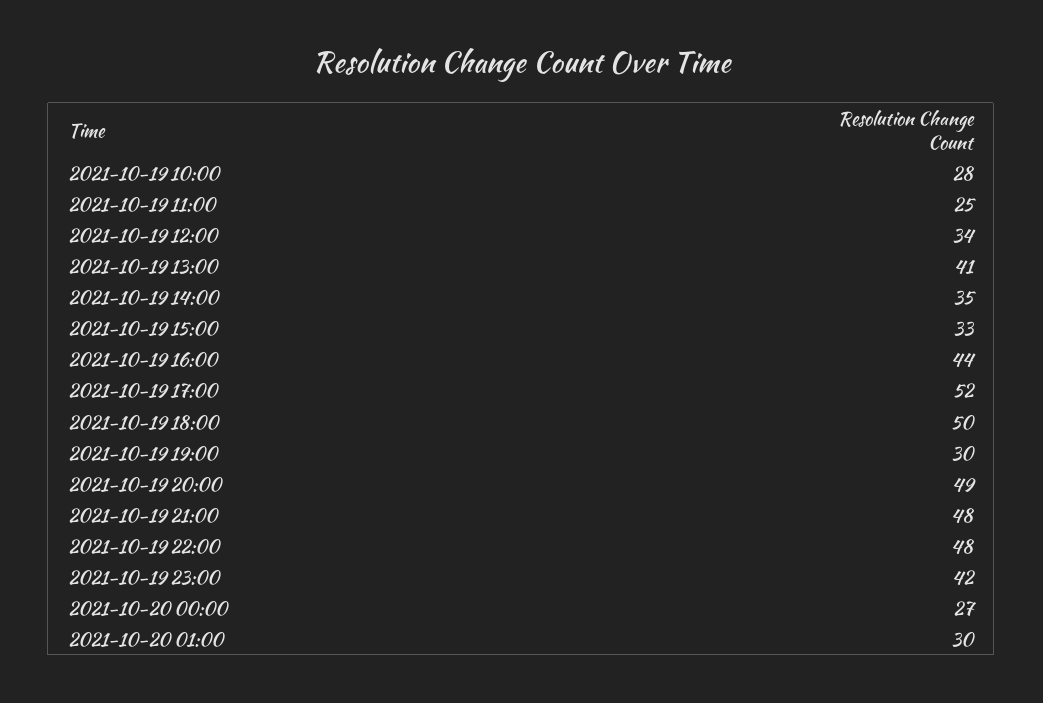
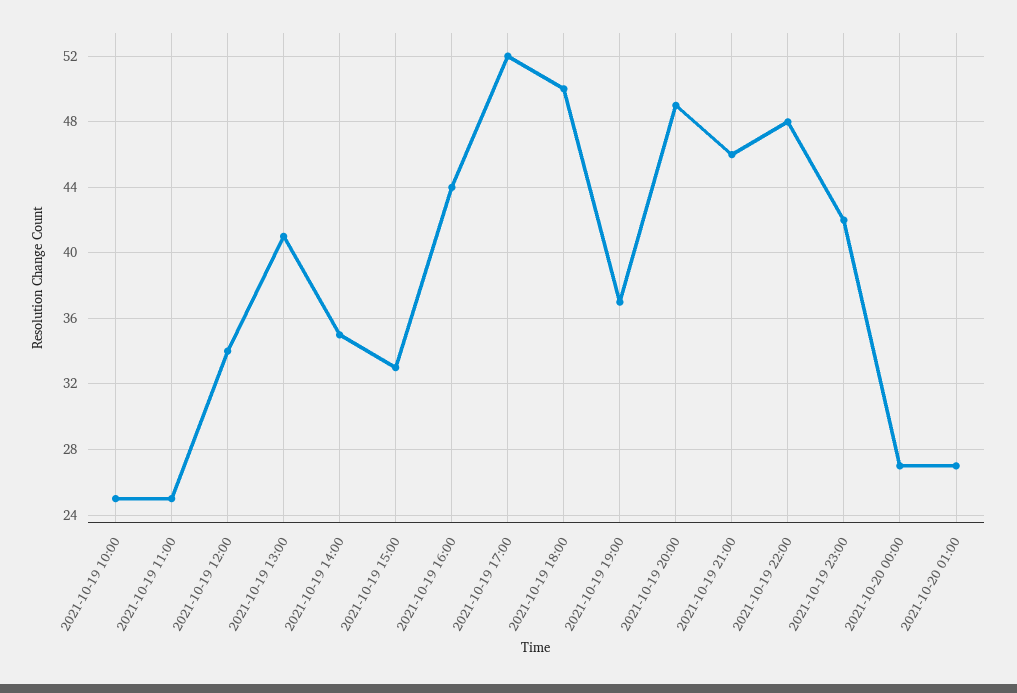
2021-10-19 10:00: 28 -> 25
2021-10-19 19:00: 30 -> 37
2021-10-19 21:00: 48 -> 46
2021-10-20 01:00: 30 -> 27

